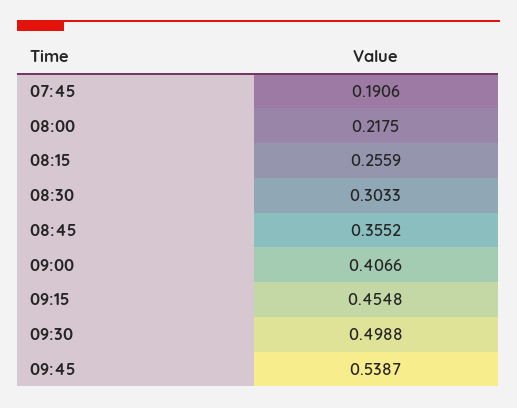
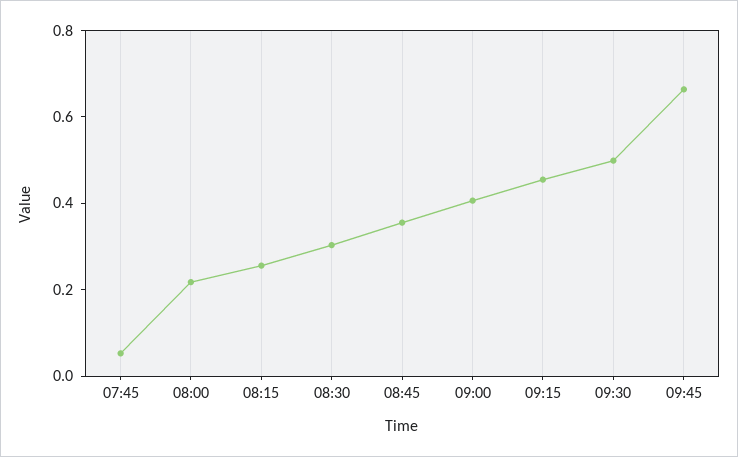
07:45: 0.1906 -> 0.05
09:45: 0.5387 -> 0.65

